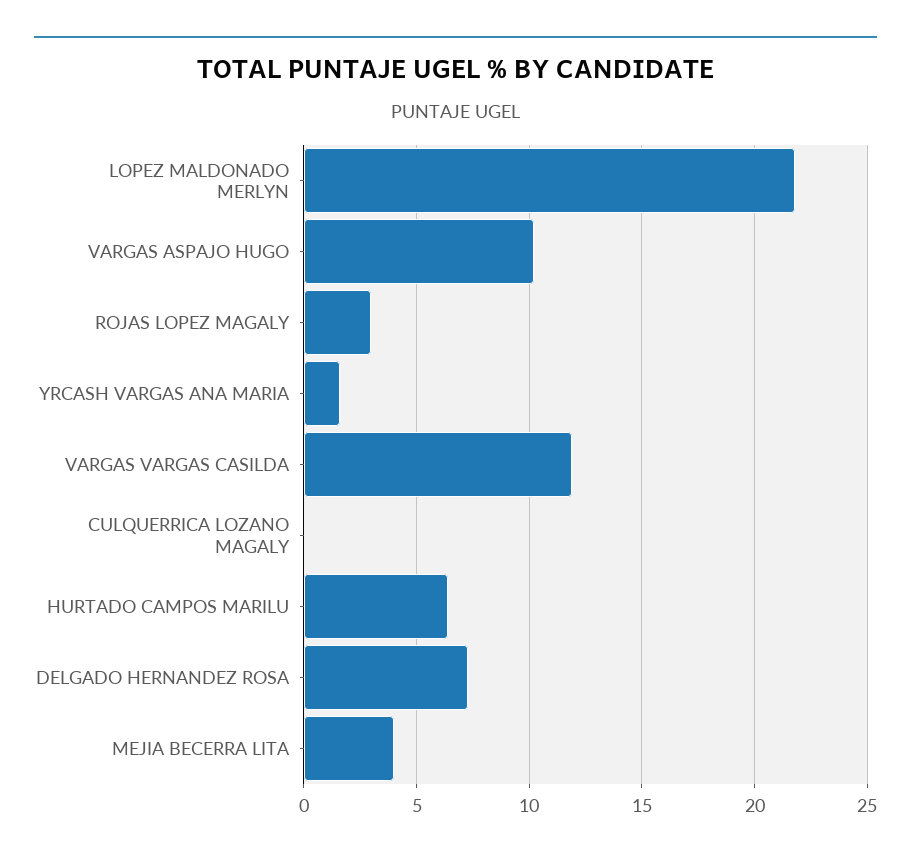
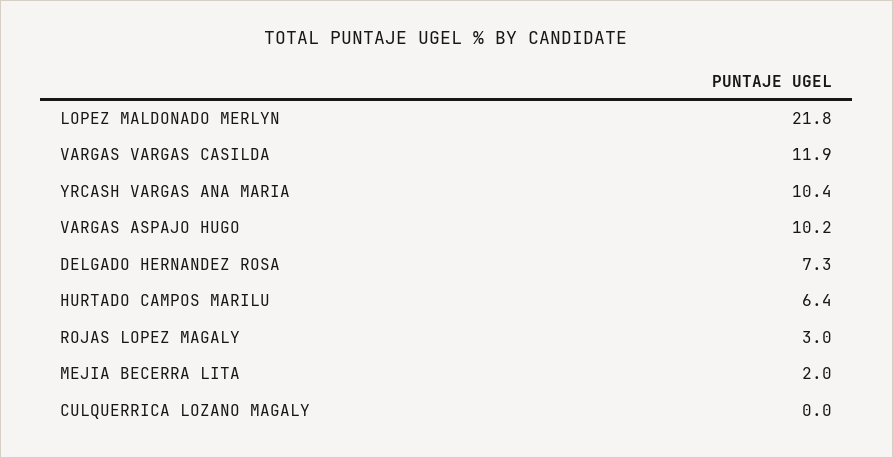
YRCASH VARGAS ANA MARIA: 1.5 -> 10.4
MEJIA BECERRA LITA: 4 -> 2

